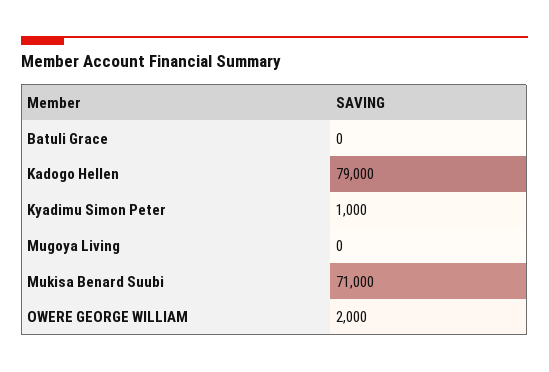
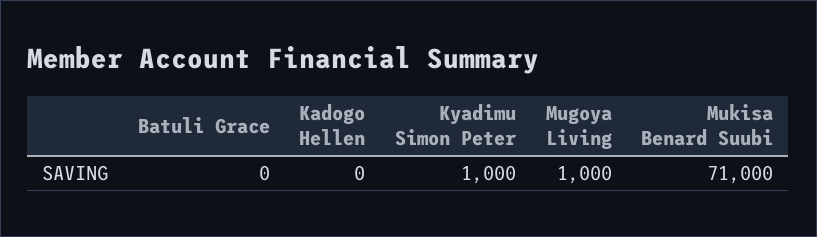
Kadogo Hellen: 79000 -> 0
Mugoya Living: 0 -> 1000
OWERE GEORGE WILLIAM: 2000 -> none

